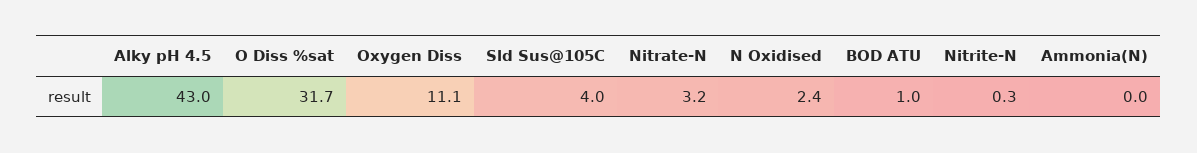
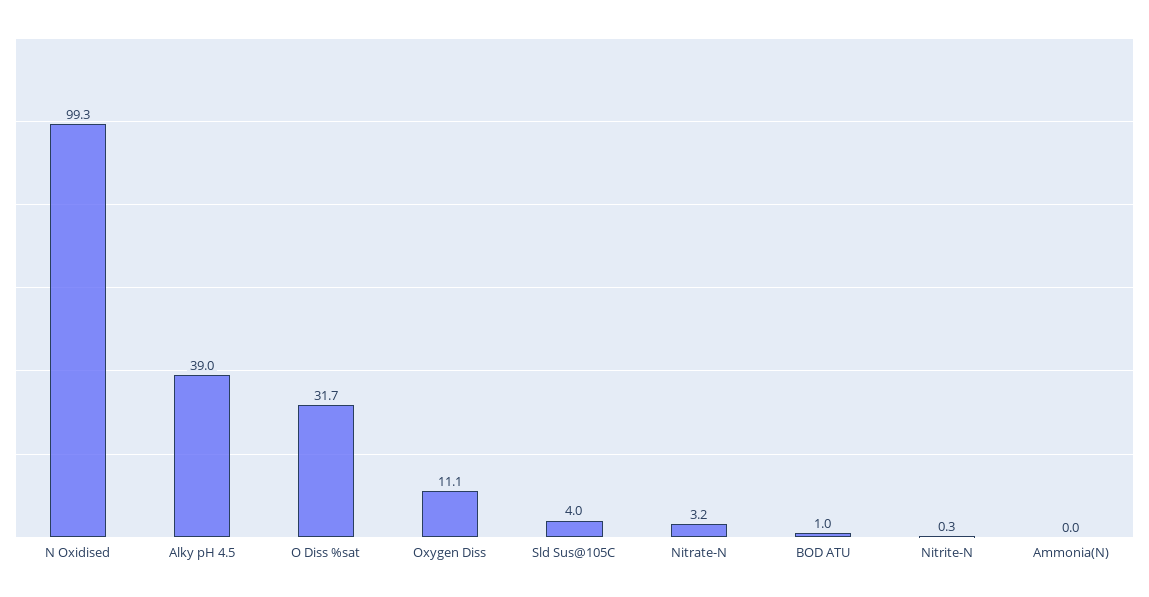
Alky pH 4.5: 43 -> 39
N Oxidised: 2.4 -> 99.3

